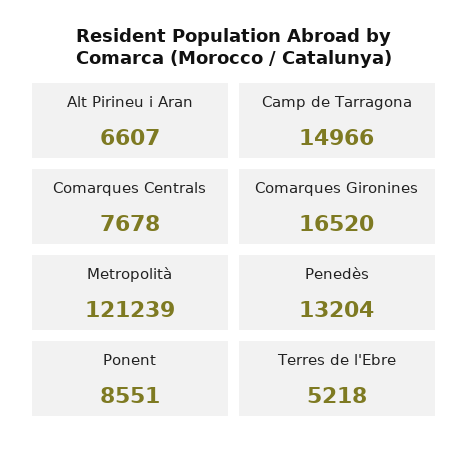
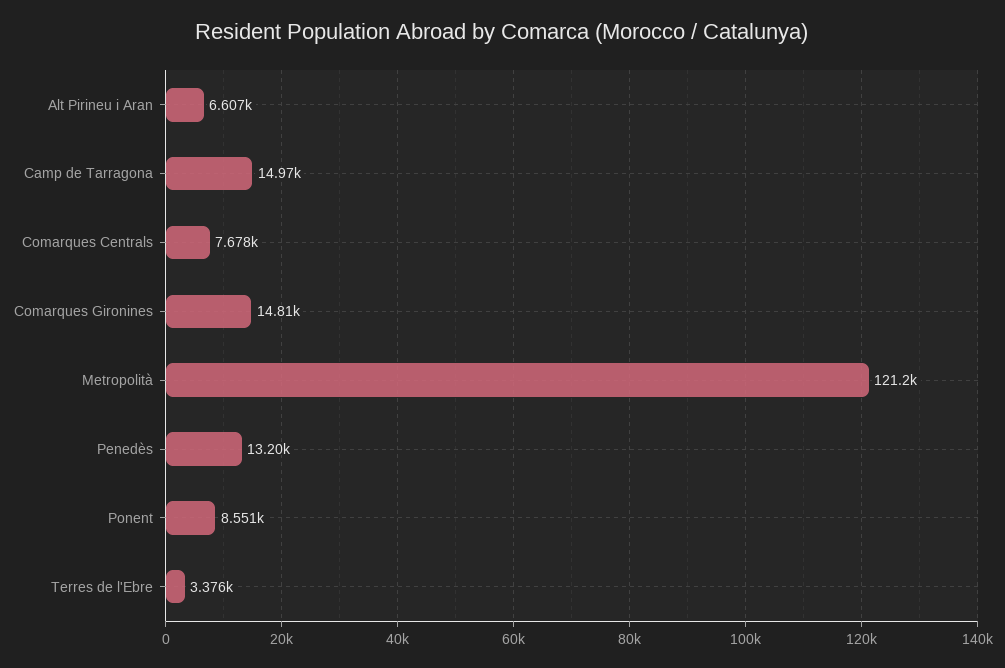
Comarques Gironines: 16520 -> 14810
Terres de l'Ebre: 5218 -> 3376

